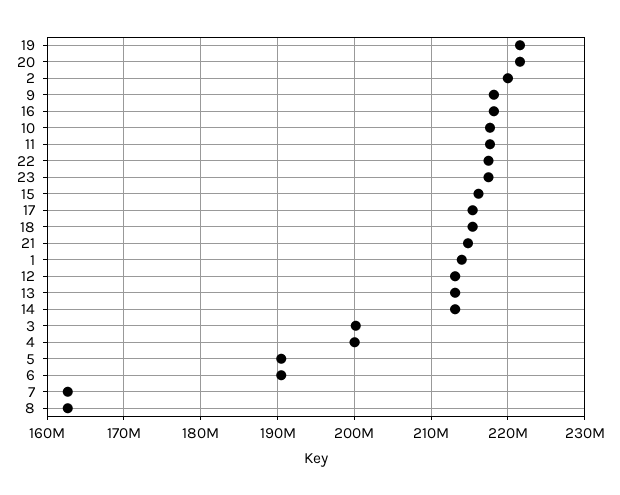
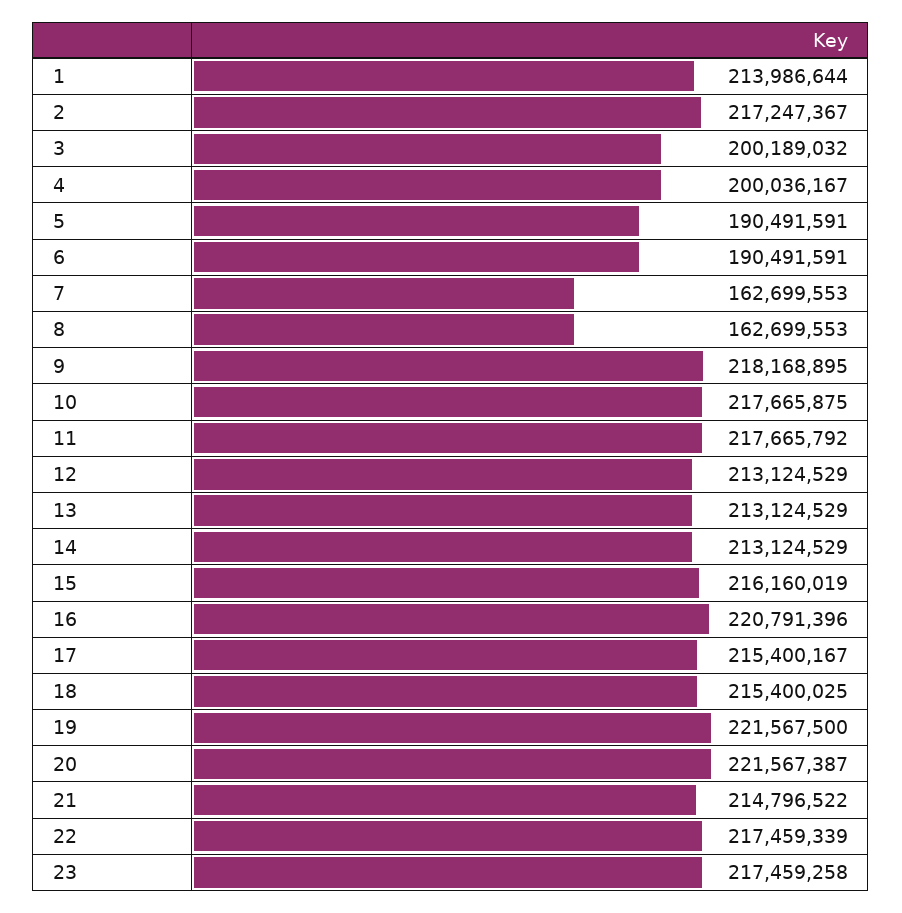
2: 220000000 -> 217247367
16: 218000000 -> 220791396

